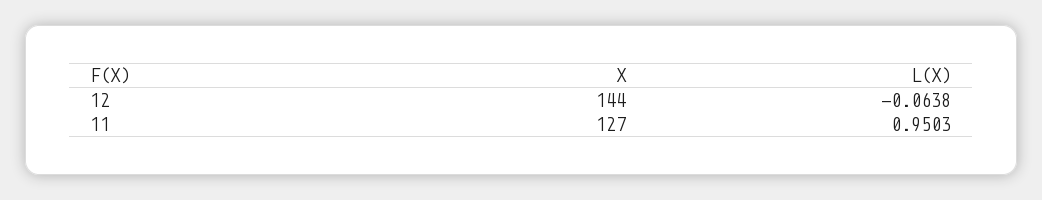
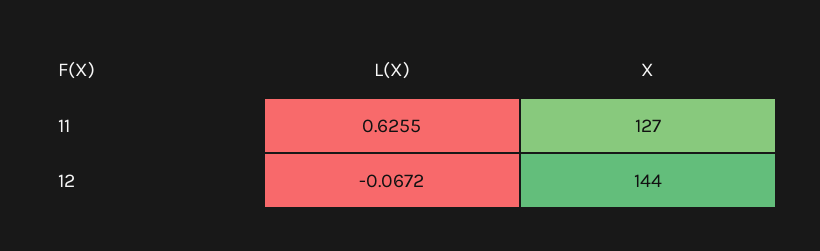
L(X), 12: -0.0638 -> -0.0672
L(X), 11: 0.9503 -> 0.6255

